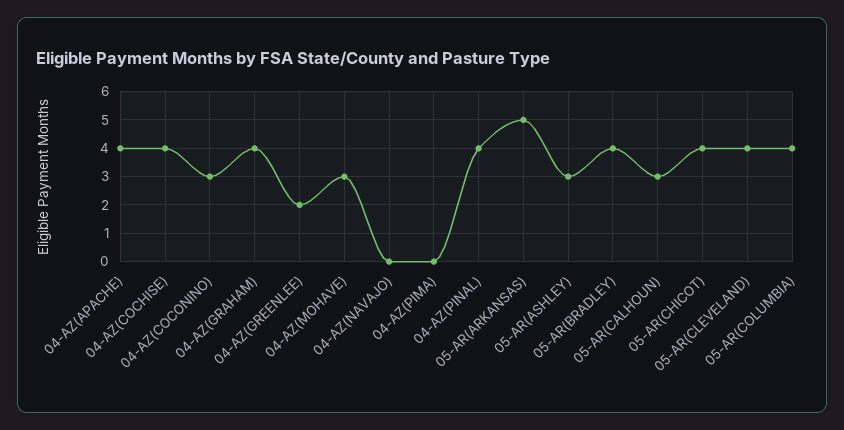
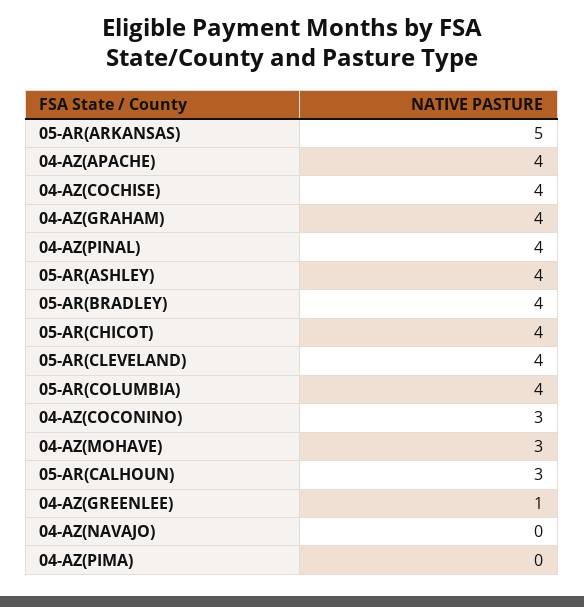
04-AZ(GREENLEE): 2 -> 1
05-AR(ASHLEY): 3 -> 4

